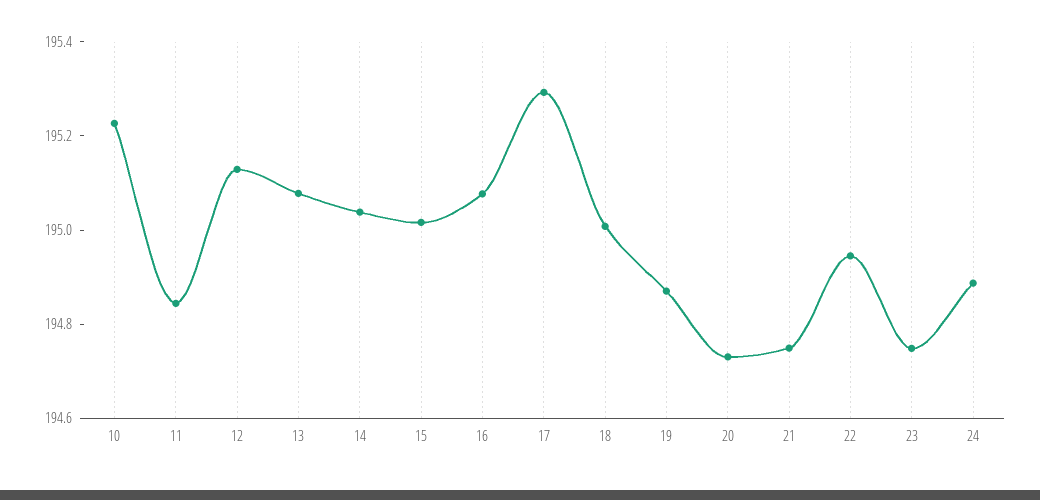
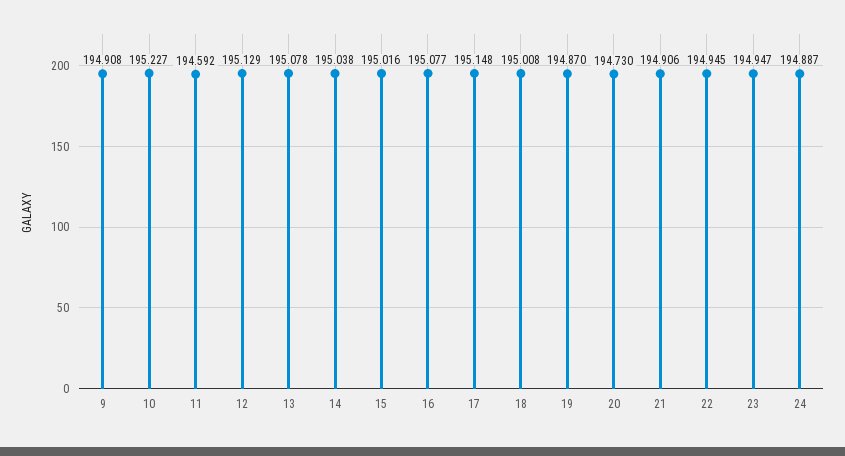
11: 194.85 -> 194.592
17: 195.3 -> 195.148
21: 194.75 -> 194.906
23: 194.75 -> 194.947
9: none -> 194.908

